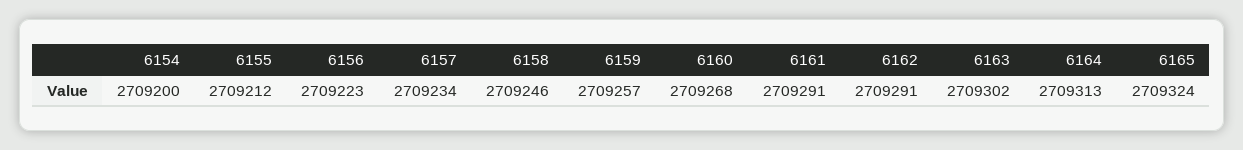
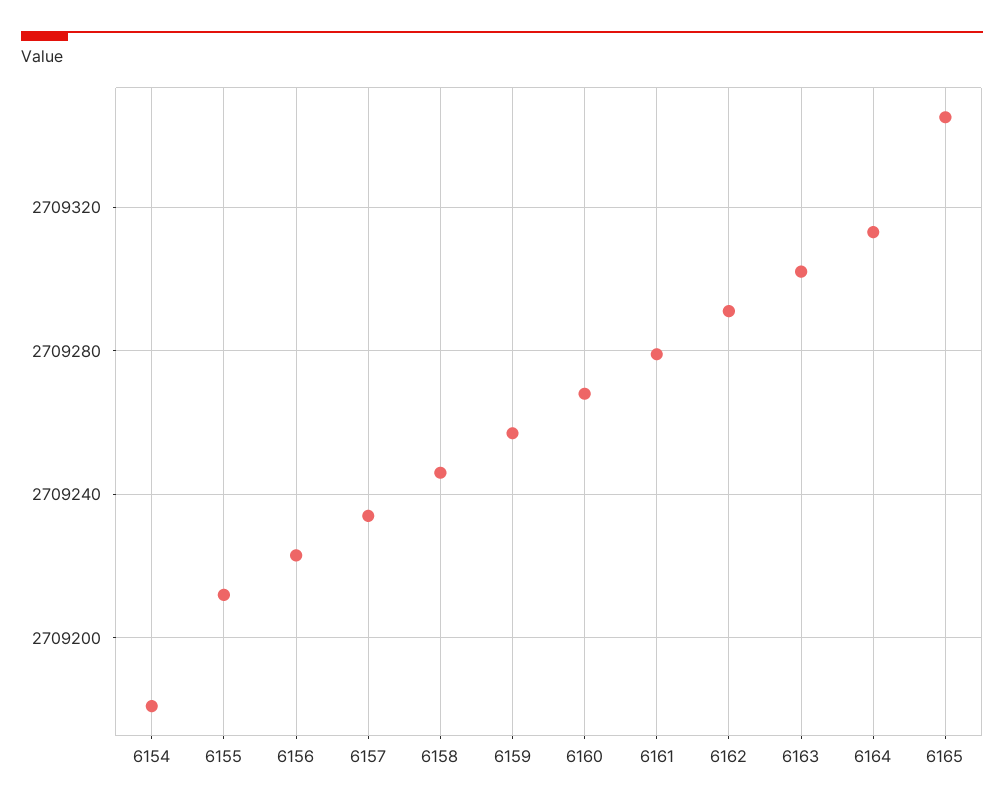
6154: 2709200 -> 2709180
6161: 2709291 -> 2709280
6165: 2709324 -> 2709345

